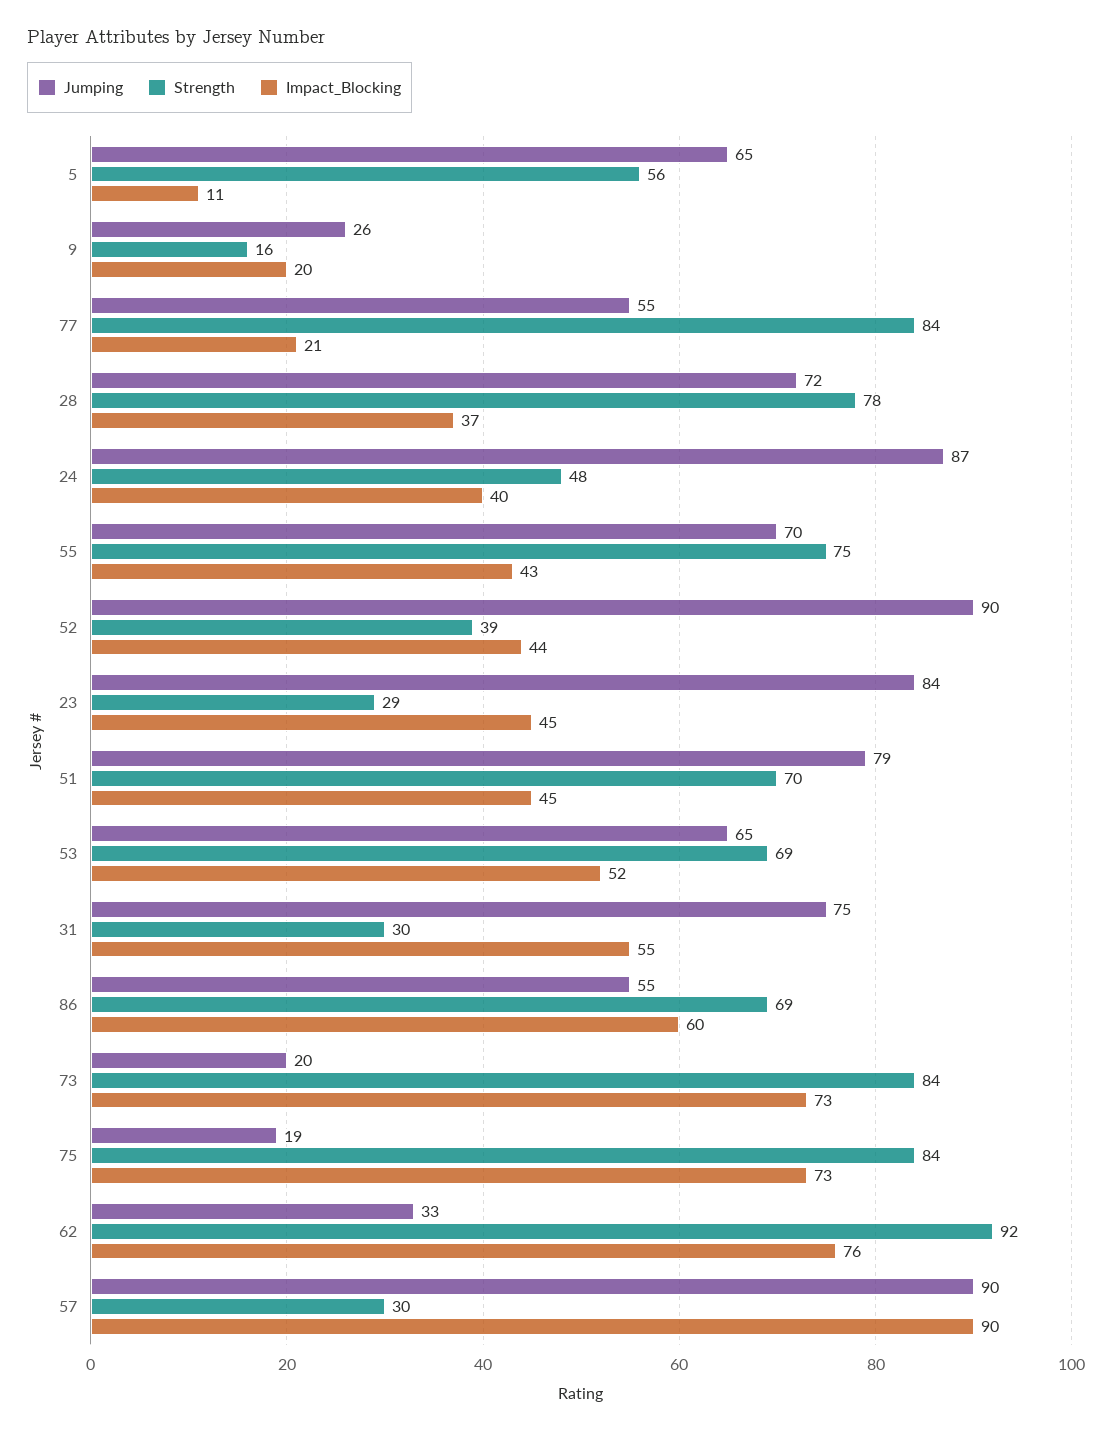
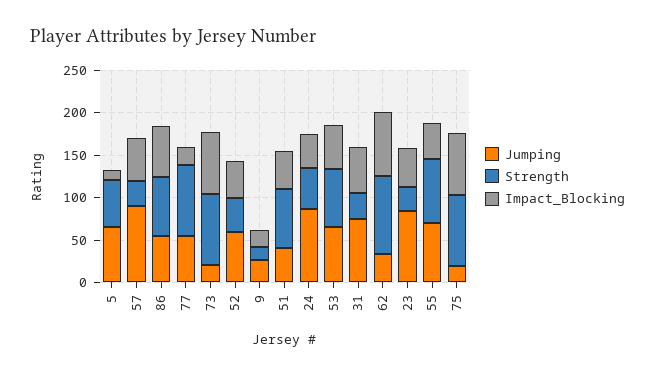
Jumping, 28: 72 -> none
Strength, 28: 78 -> none
Impact_Blocking, 28: 37 -> none
Jumping, 52: 90 -> 60
Jumping, 51: 79 -> 40
Impact_Blocking, 57: 90 -> 50

